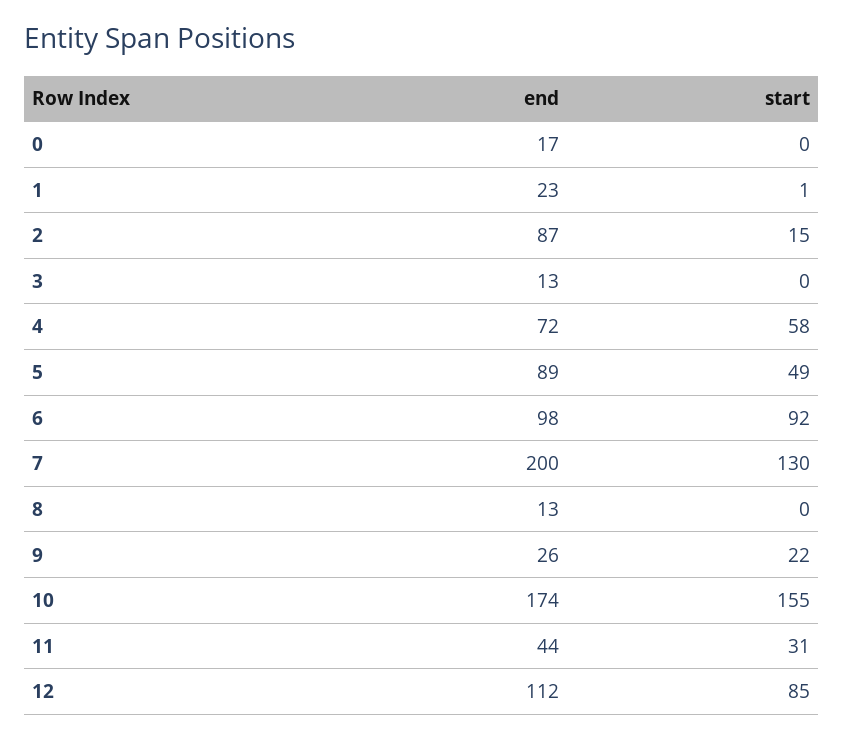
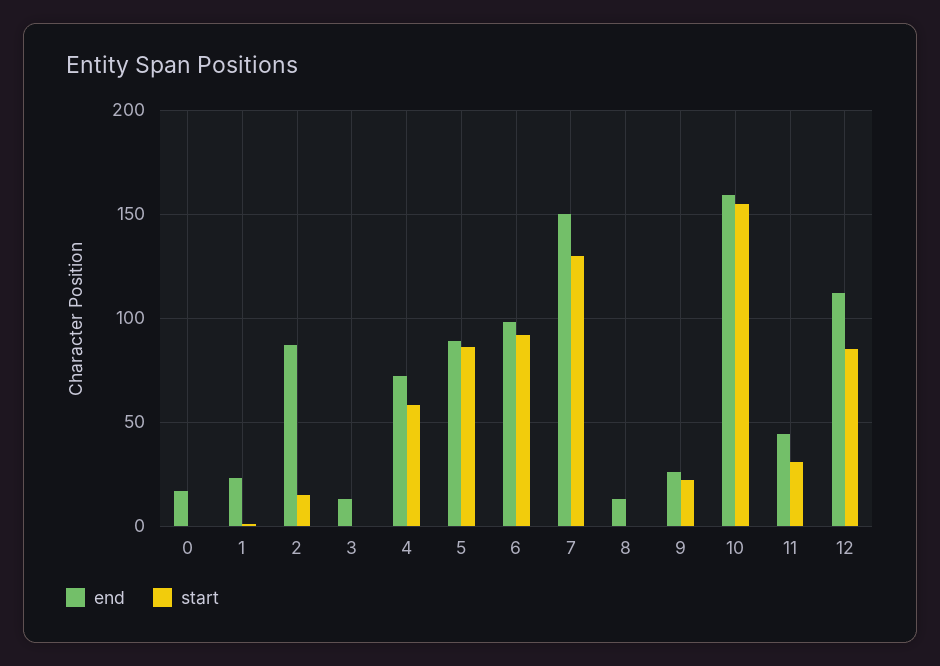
start, 5: 49 -> 85
end, 7: 200 -> 150
end, 10: 174 -> 160

